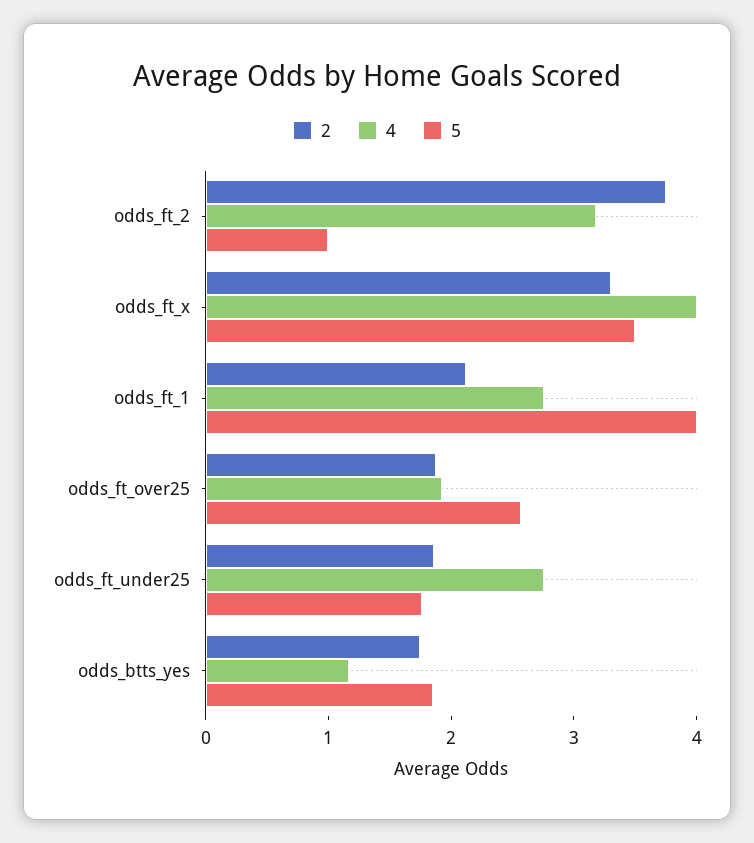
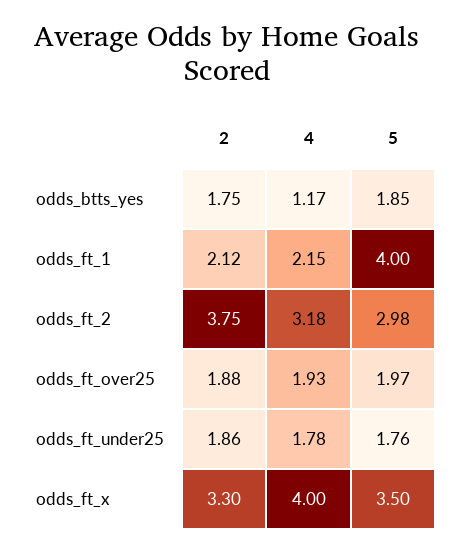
5, odds_ft_2: 1 -> 2.98
4, odds_ft_1: 2.8 -> 2.15
5, odds_ft_over25: 2.6 -> 1.97
4, odds_ft_under25: 2.8 -> 1.78

